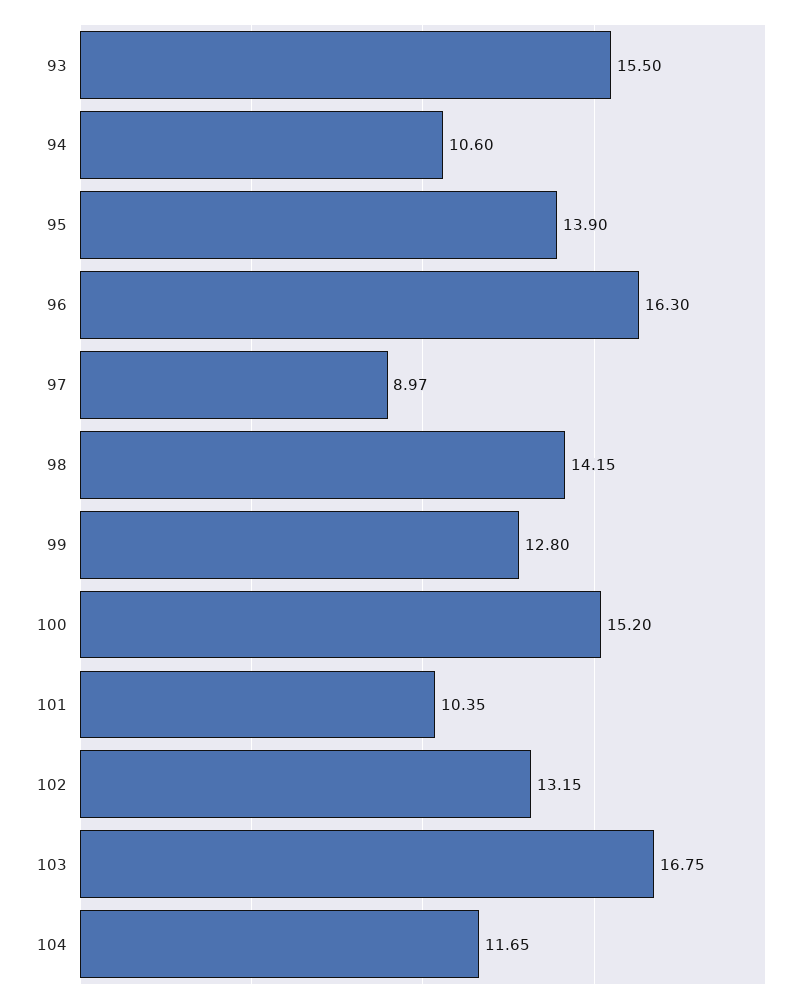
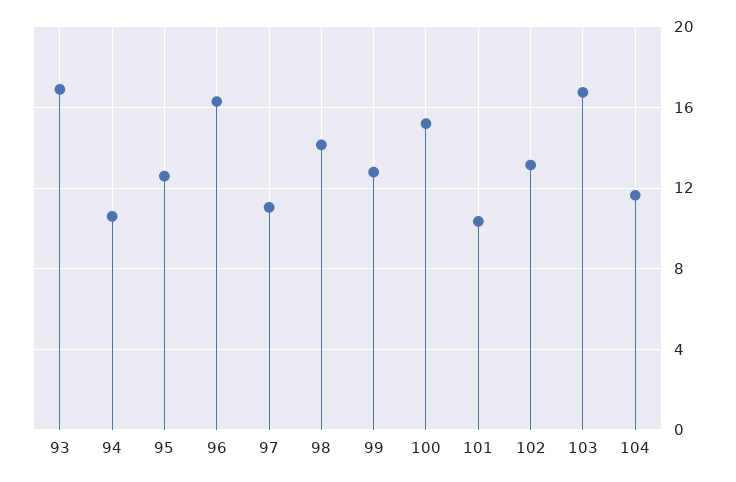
93: 15.5 -> 17
95: 13.9 -> 12.5
97: 8.97 -> 11

